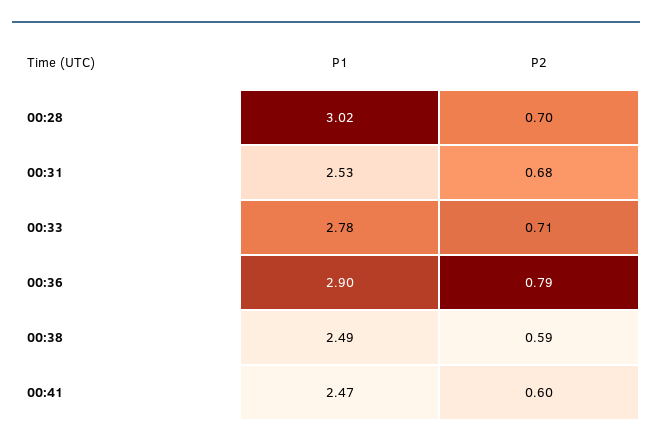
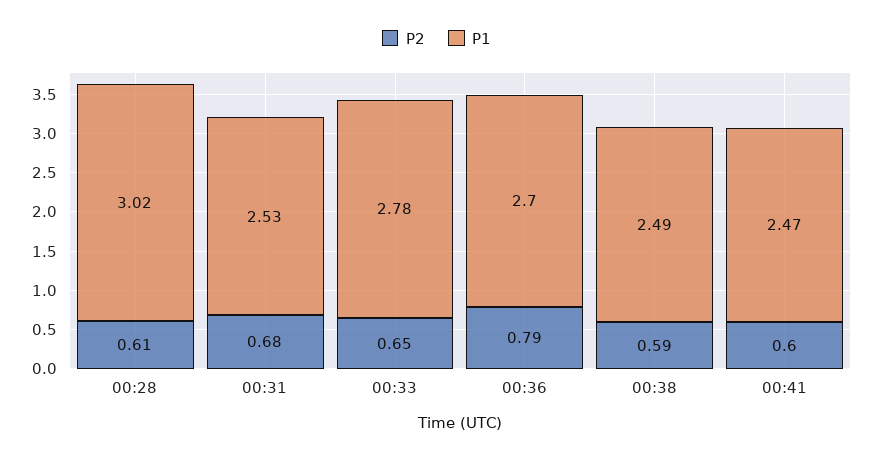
P2, 00:28: 0.7 -> 0.61
P2, 00:33: 0.71 -> 0.65
P1, 00:36: 2.9 -> 2.7

